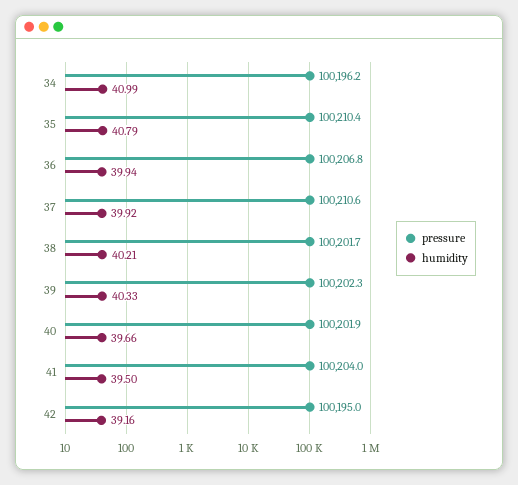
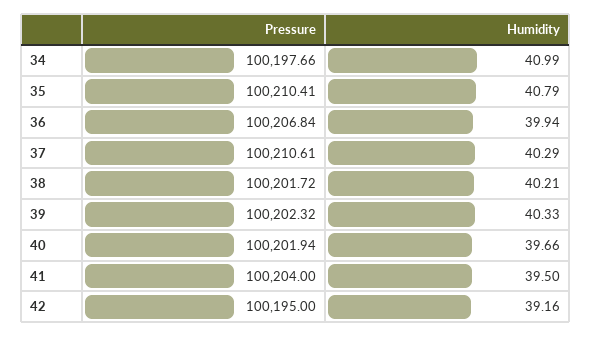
pressure, 34: 100196.2 -> 100197.66
humidity, 37: 39.92 -> 40.29

